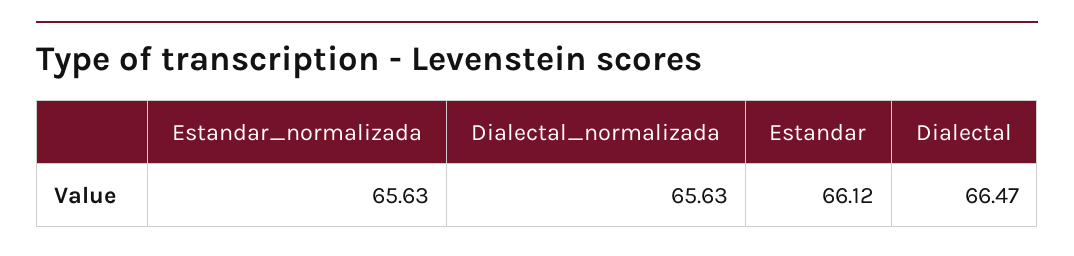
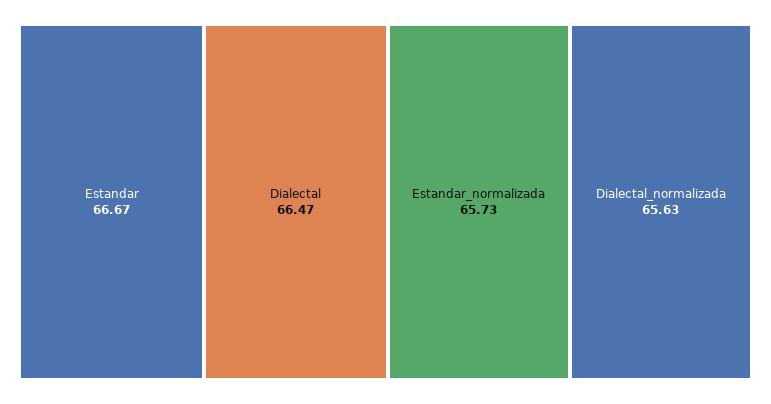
Estandar_normalizada: 65.63 -> 65.73
Estandar: 66.12 -> 66.67

